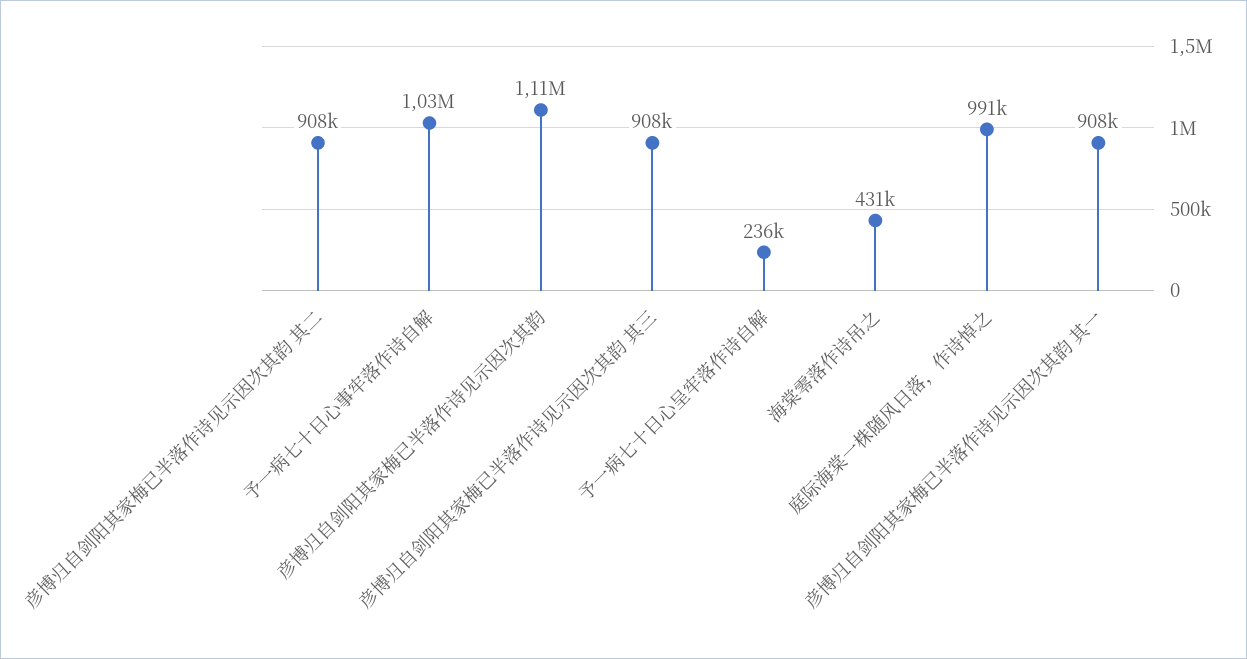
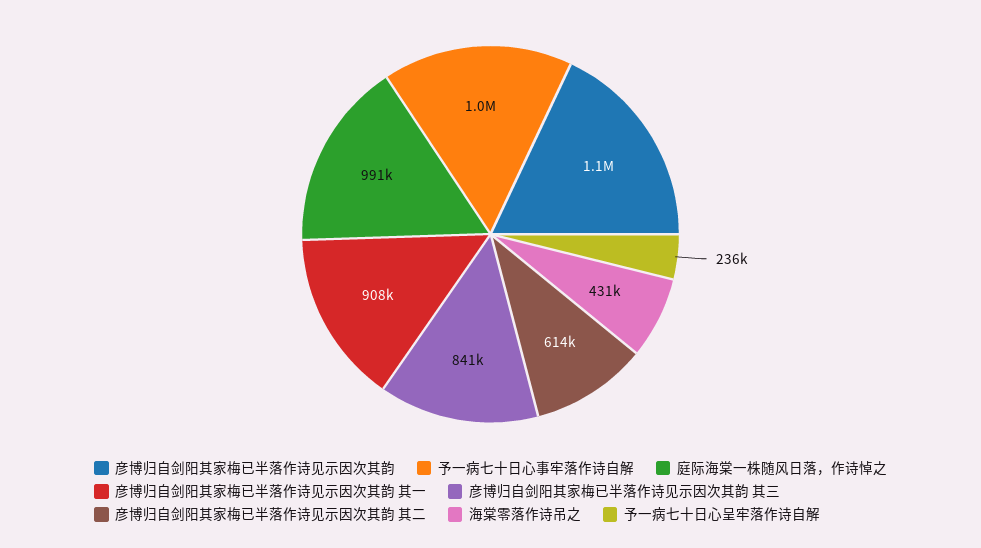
彦博归自剑阳其家梅已半落作诗见示因次其韵 其二: 908000 -> 614000
彦博归自剑阳其家梅已半落作诗见示因次其韵 其三: 908000 -> 841000

